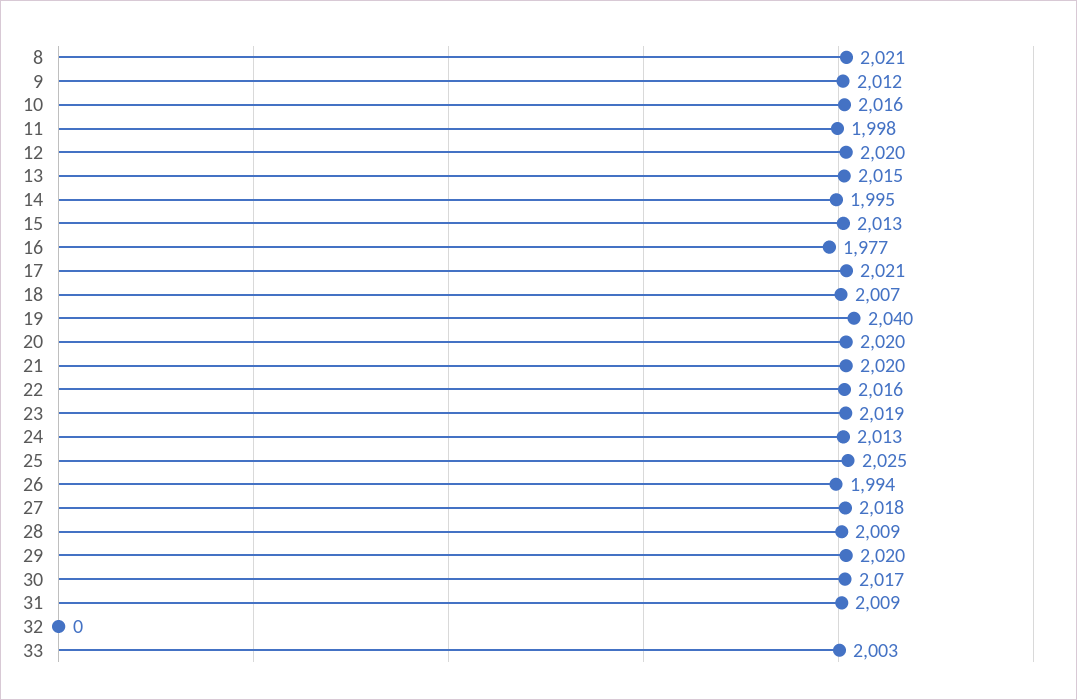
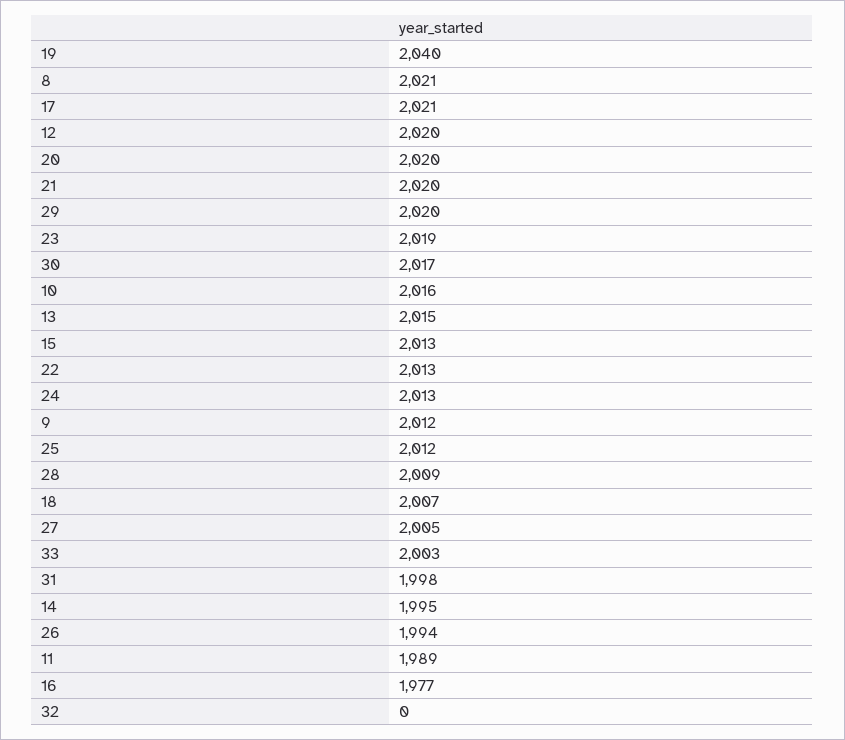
11: 1998 -> 1989
22: 2016 -> 2013
25: 2025 -> 2012
27: 2018 -> 2005
31: 2009 -> 1998

